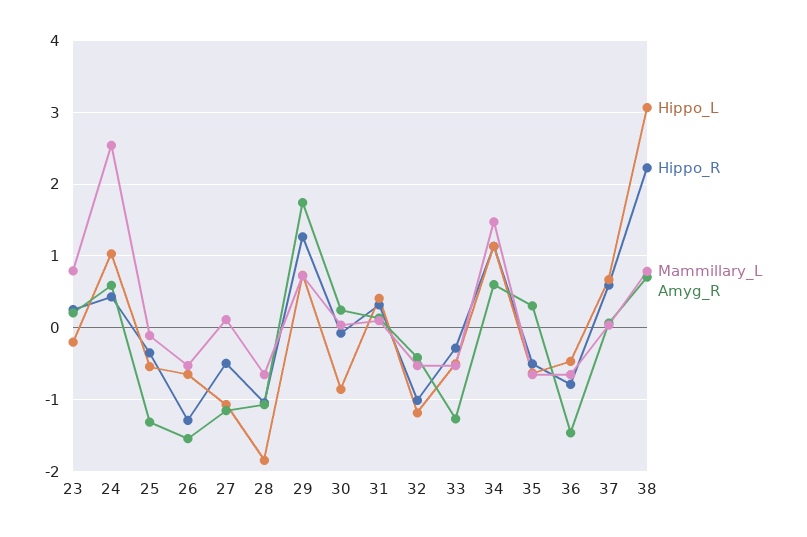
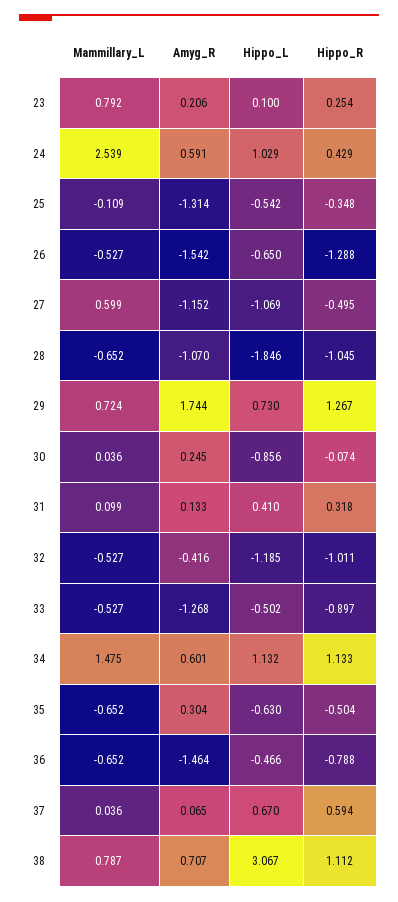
Hippo_L, 23: -0.2 -> 0.1
Mammillary_L, 27: 0.1 -> 0.599
Hippo_R, 33: -0.3 -> -0.897
Hippo_R, 38: 2.2 -> 1.112

